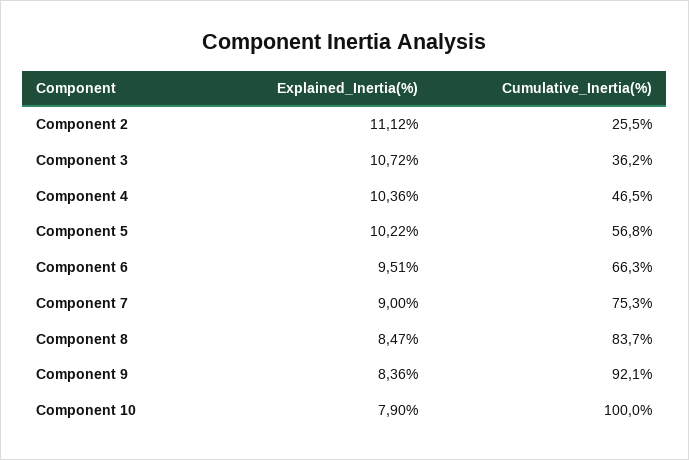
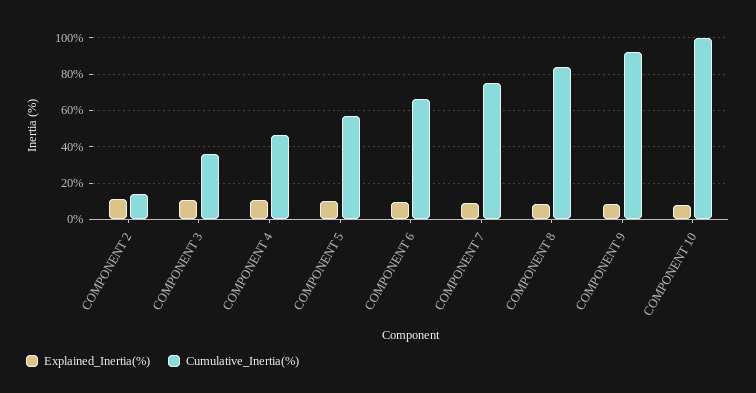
Cumulative_Inertia(%), Component 2: 25.5 -> 15

